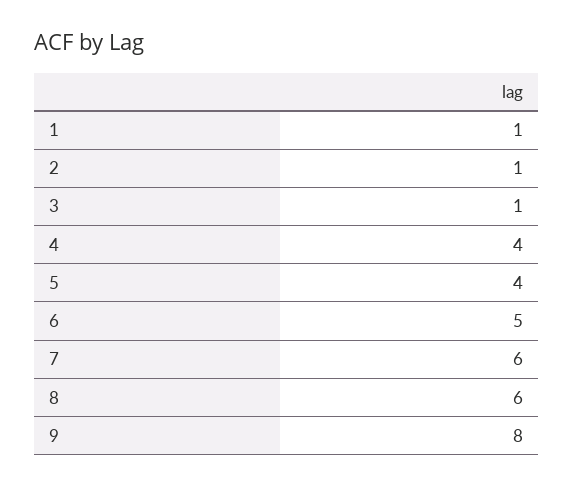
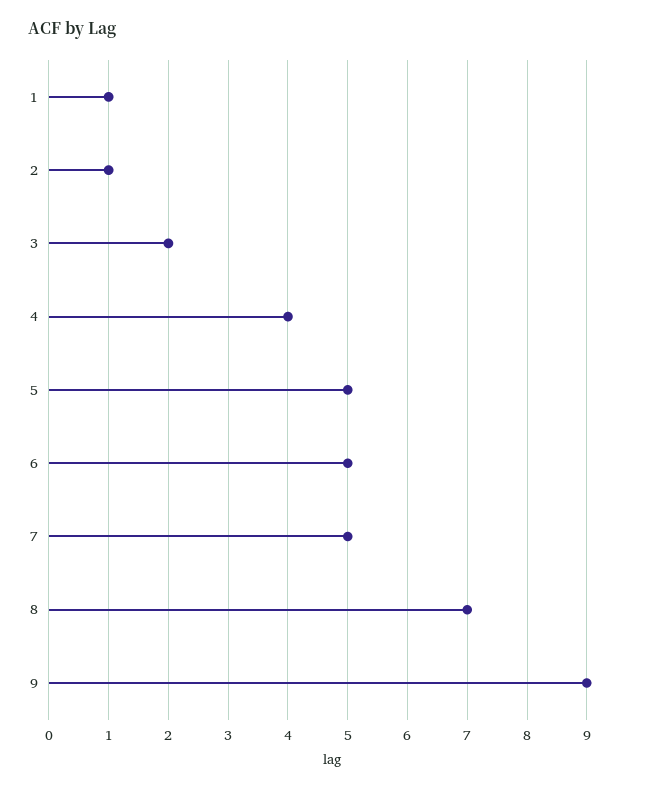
3: 1 -> 2
5: 4 -> 5
7: 6 -> 5
8: 6 -> 7
9: 8 -> 9

